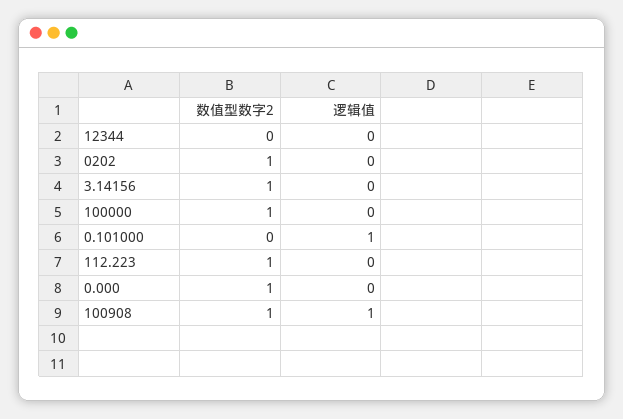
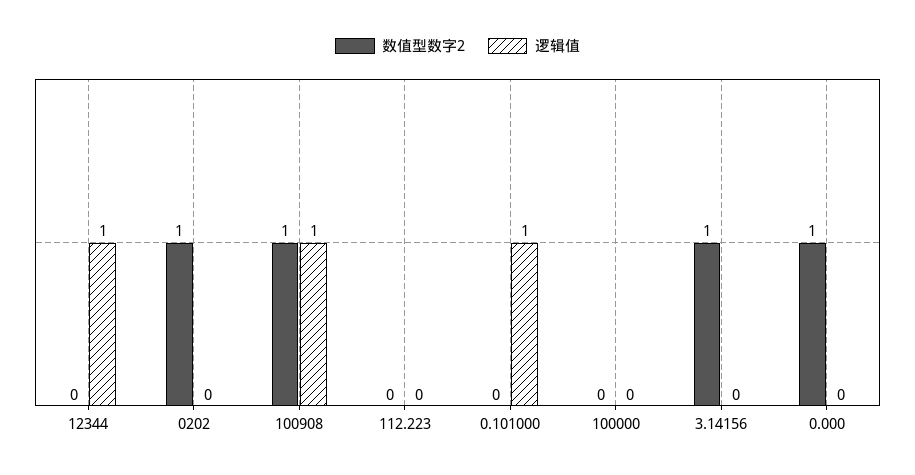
逻辑值, 12344: 0 -> 1
数值型数字2, 100000: 1 -> 0
数值型数字2, 112.223: 1 -> 0

